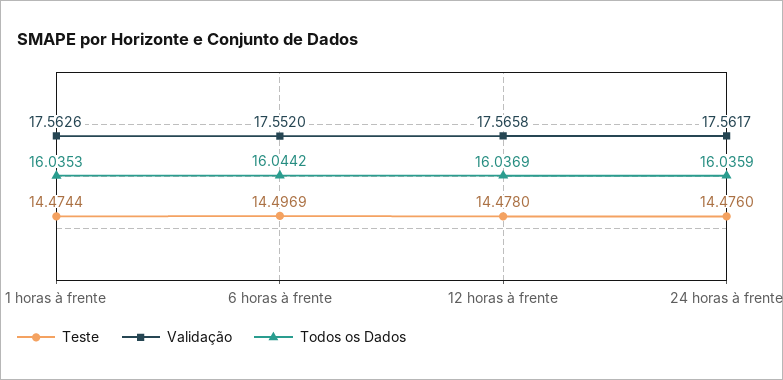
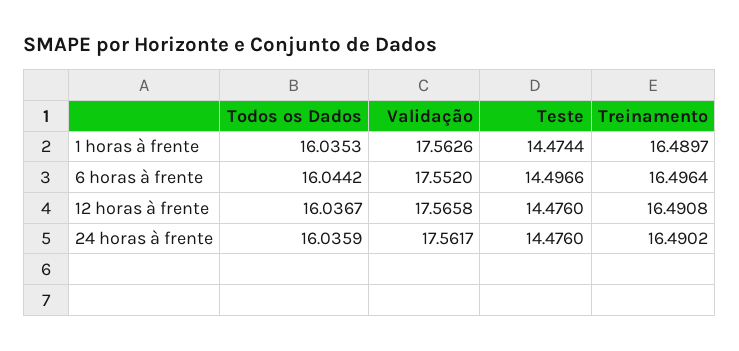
Teste, 6 horas à frente: 14.4969 -> 14.4966
Teste, 12 horas à frente: 14.478 -> 14.476
Todos os Dados, 12 horas à frente: 16.0369 -> 16.0367
Treinamento, 1 horas à frente: none -> 16.4897
Treinamento, 6 horas à frente: none -> 16.4964
Treinamento, 12 horas à frente: none -> 16.4908
Treinamento, 24 horas à frente: none -> 16.4902

